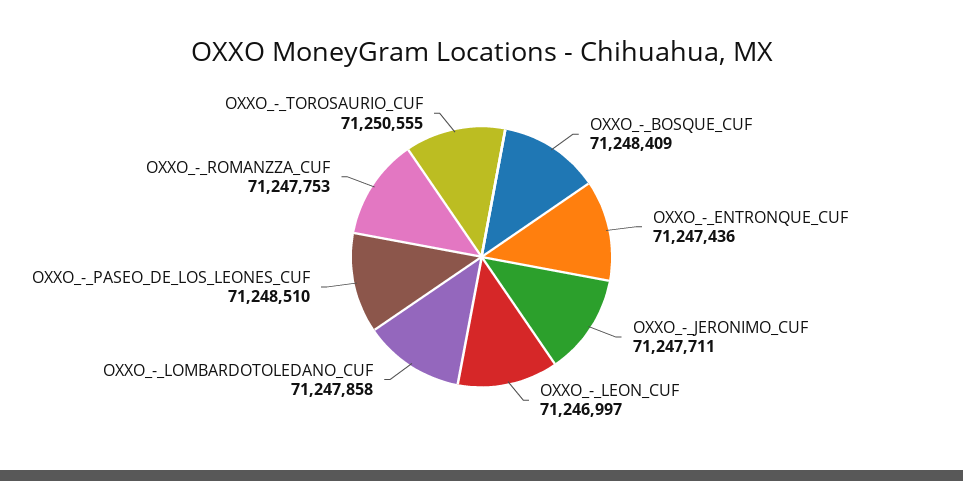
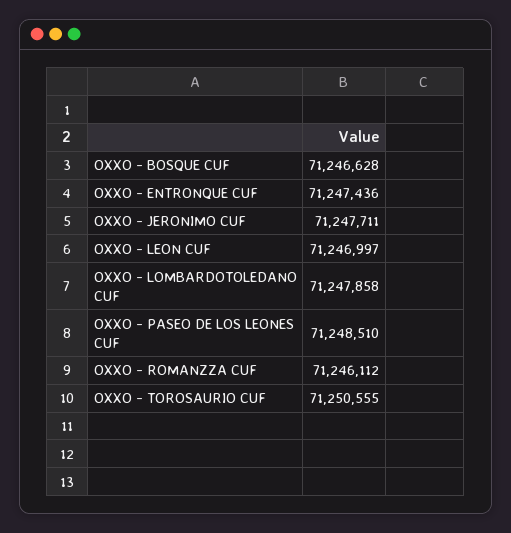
OXXO_-_BOSQUE_CUF: 71248409 -> 71246628
OXXO_-_ROMANZZA_CUF: 71247753 -> 71246112

